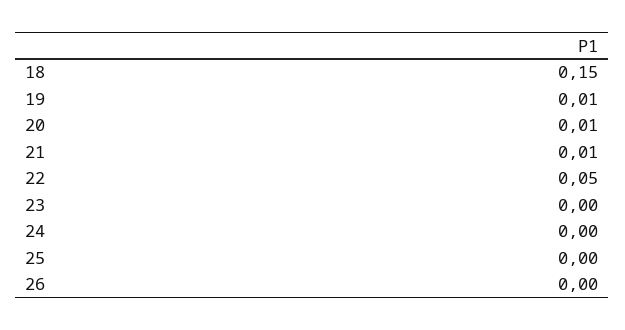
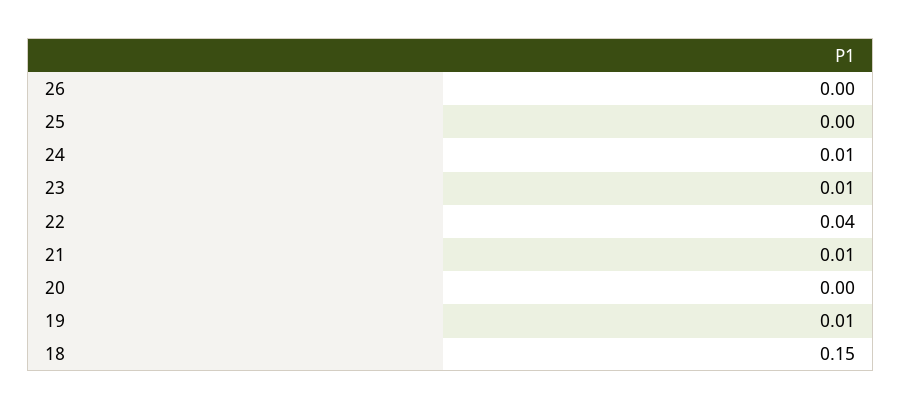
20: 0.01 -> 0
22: 0.05 -> 0.04
23: 0 -> 0.01
24: 0 -> 0.01

